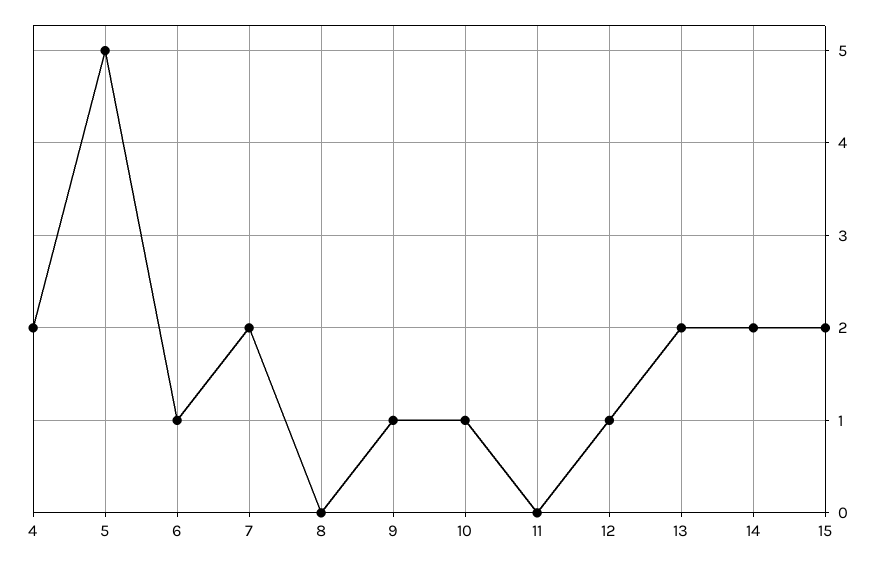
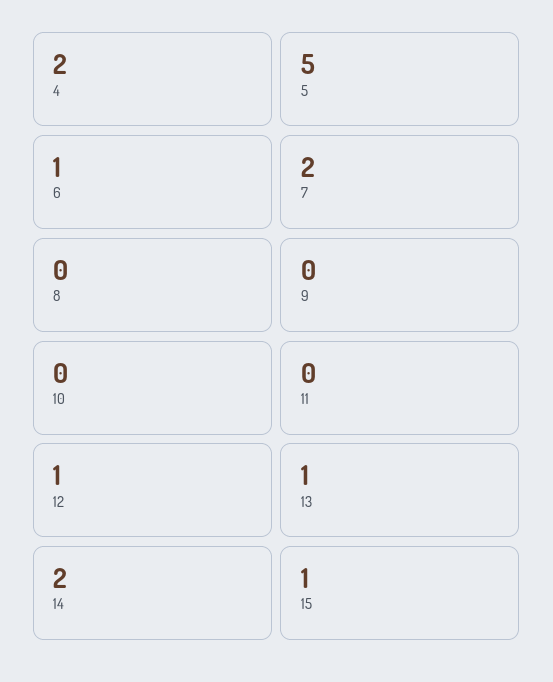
9: 1 -> 0
10: 1 -> 0
13: 2 -> 1
15: 2 -> 1

